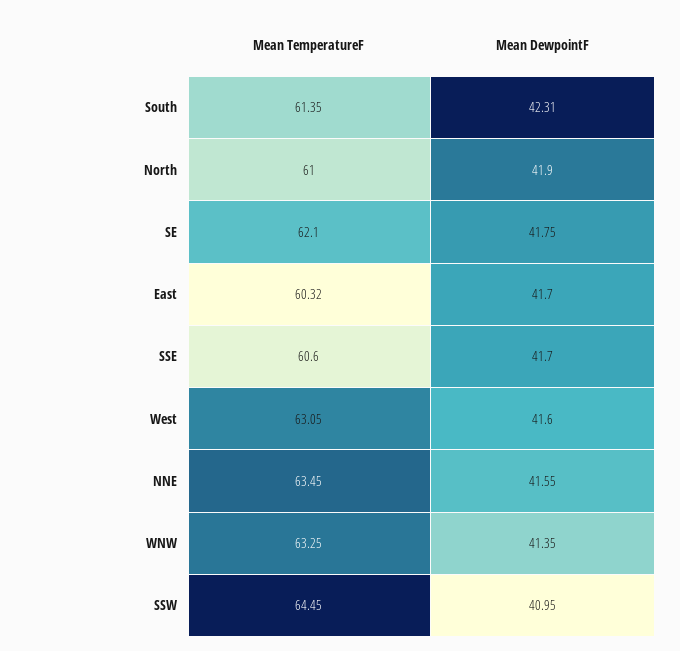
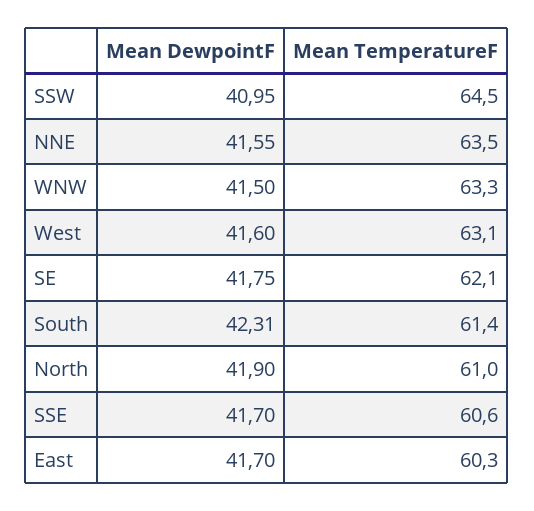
Mean DewpointF, WNW: 41.35 -> 41.5

